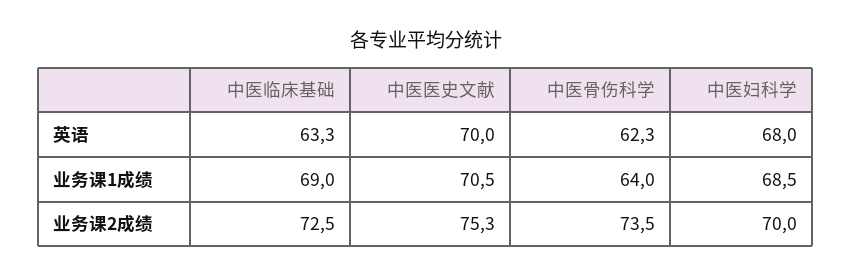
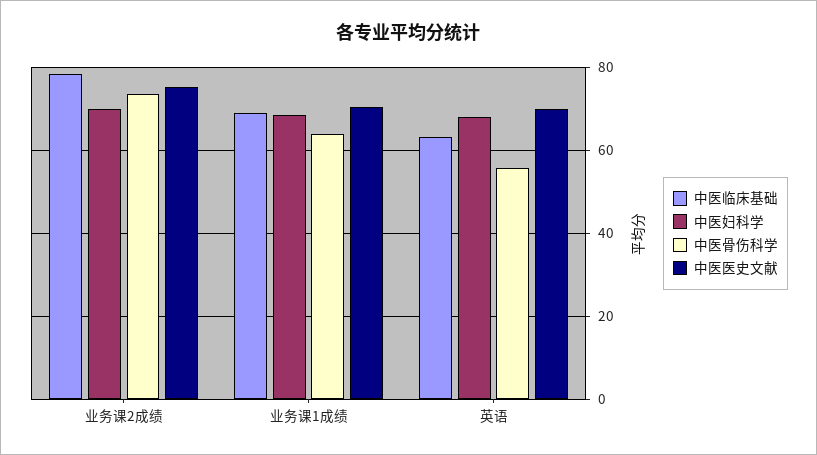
中医骨伤科学, 英语: 62.3 -> 56
中医临床基础, 业务课2成绩: 72.5 -> 78

